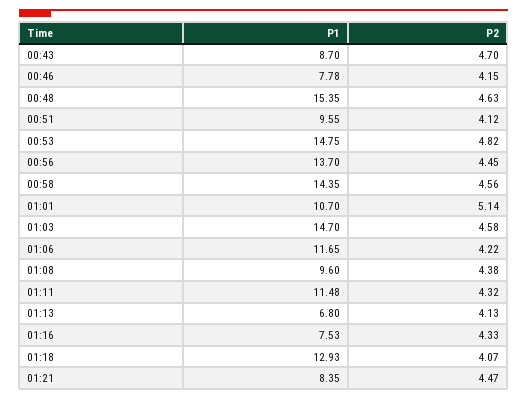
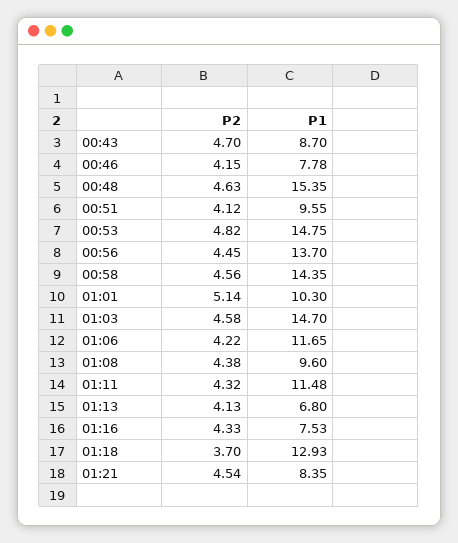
P1, 01:01: 10.7 -> 10.3
P2, 01:18: 4.07 -> 3.7
P2, 01:21: 4.47 -> 4.54

